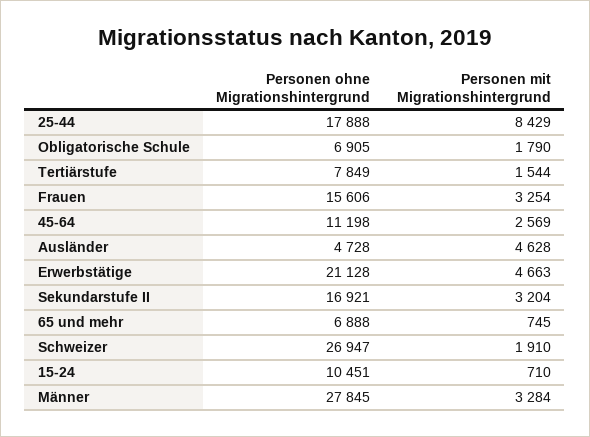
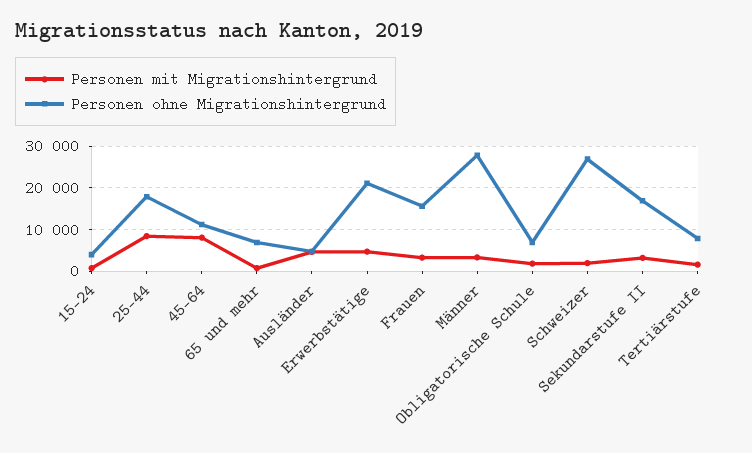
Personen mit Migrationshintergrund, 45-64: 2569 -> 8000
Personen ohne Migrationshintergrund, 15-24: 10451 -> 4000

